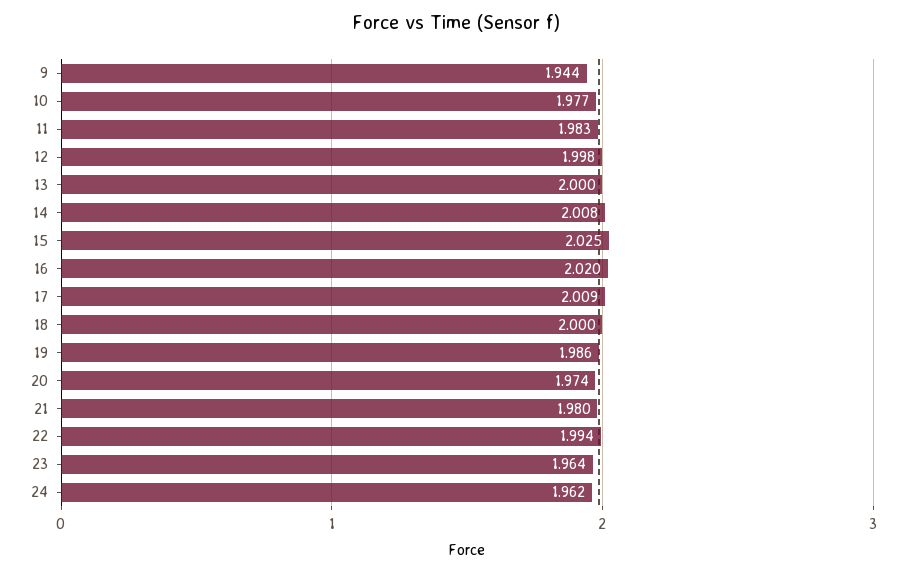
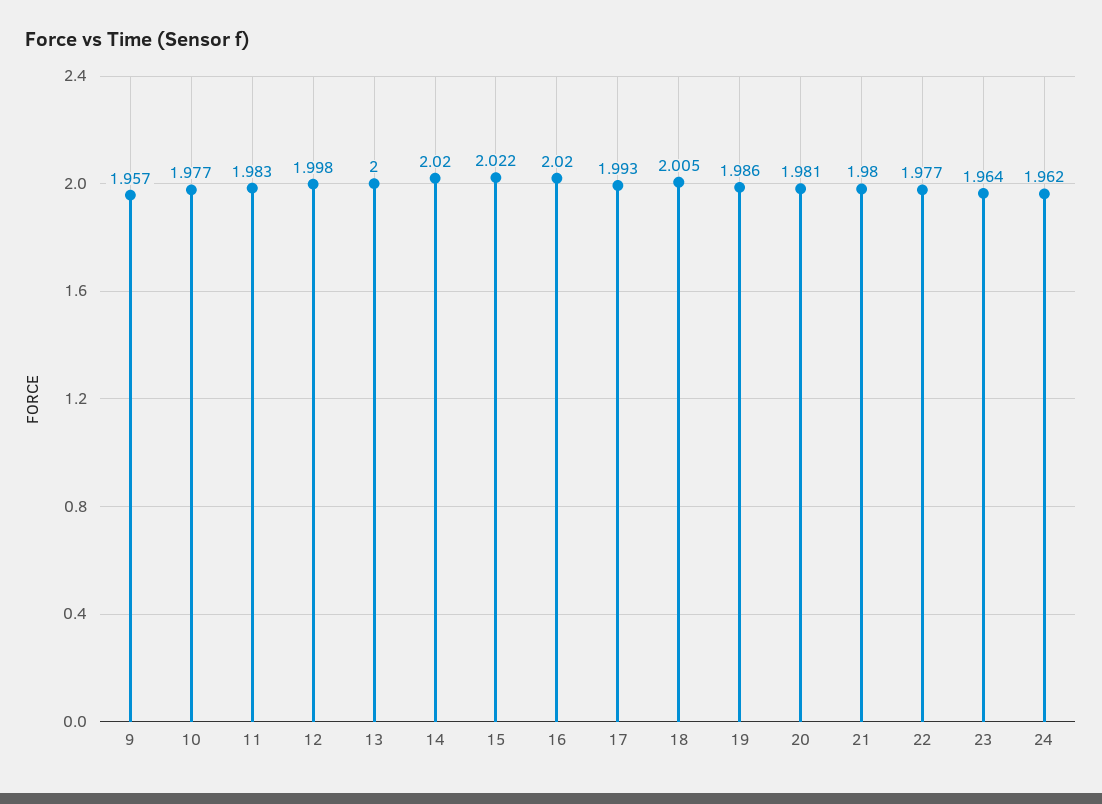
9: 1.944 -> 1.957
14: 2.008 -> 2.02
15: 2.025 -> 2.022
17: 2.009 -> 1.993
18: 2 -> 2.005
20: 1.974 -> 1.981
22: 1.994 -> 1.977

